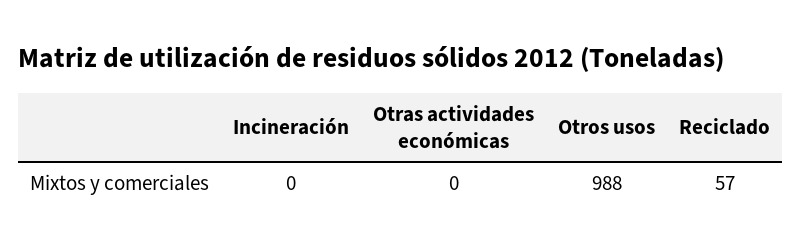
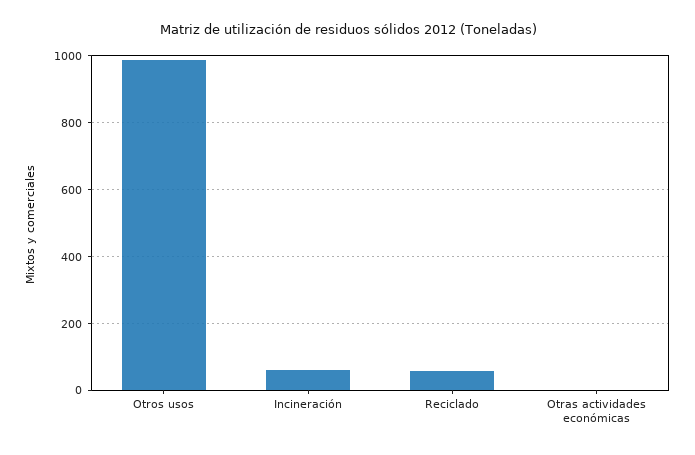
Incineración: 0 -> 60

